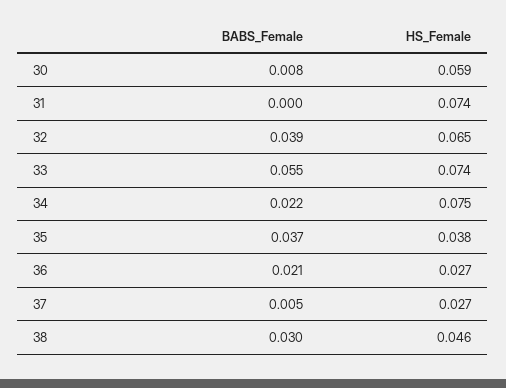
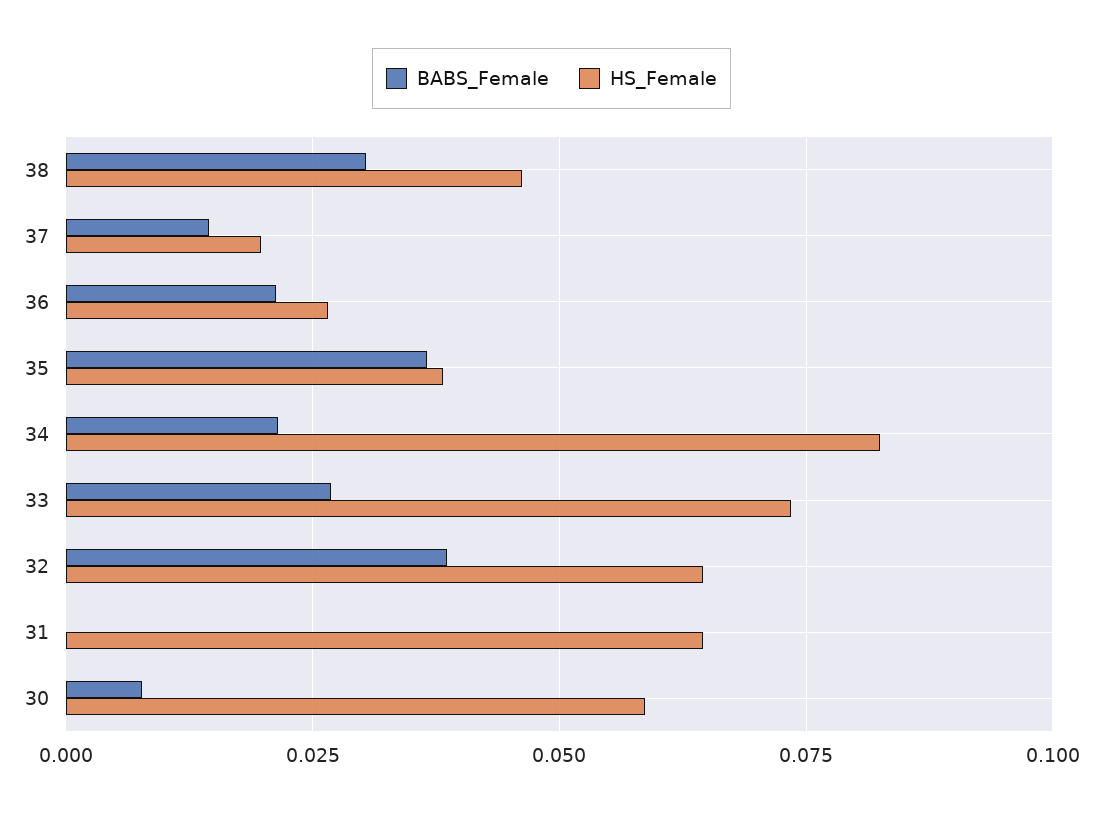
HS_Female, 31: 0.074 -> 0.065
BABS_Female, 33: 0.055 -> 0.0275
HS_Female, 34: 0.075 -> 0.0825
BABS_Female, 37: 0.005 -> 0.015
HS_Female, 37: 0.027 -> 0.02

